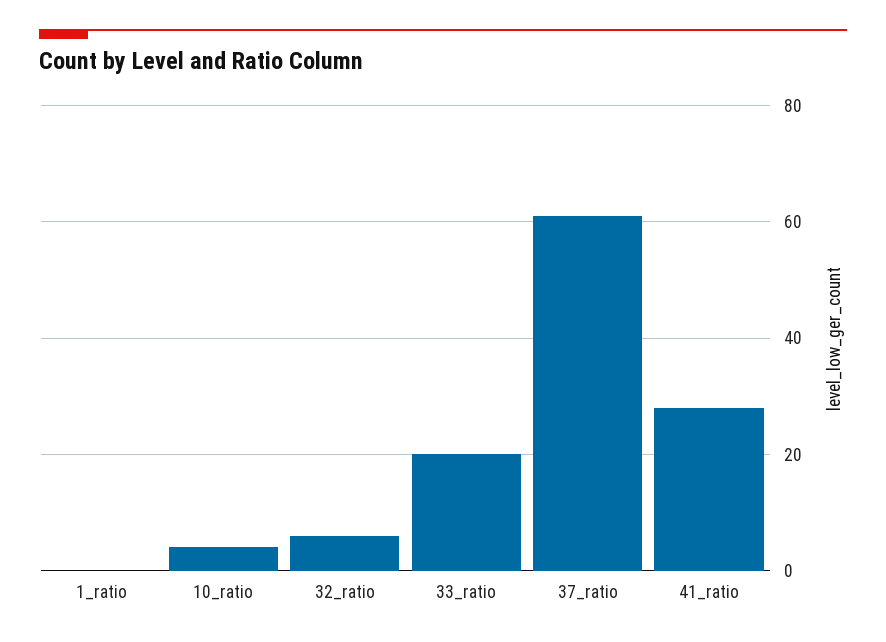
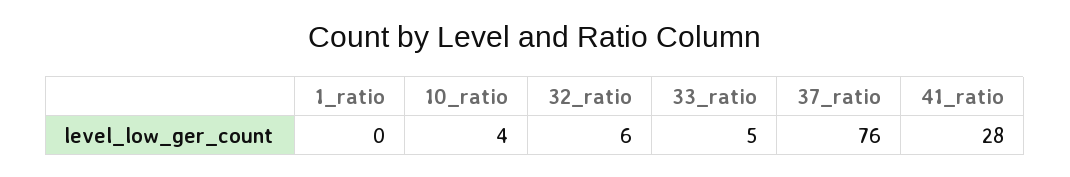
33_ratio: 20 -> 5
37_ratio: 60 -> 76

